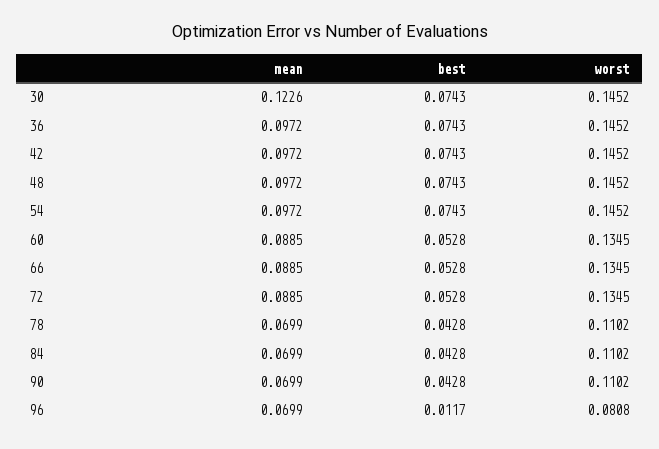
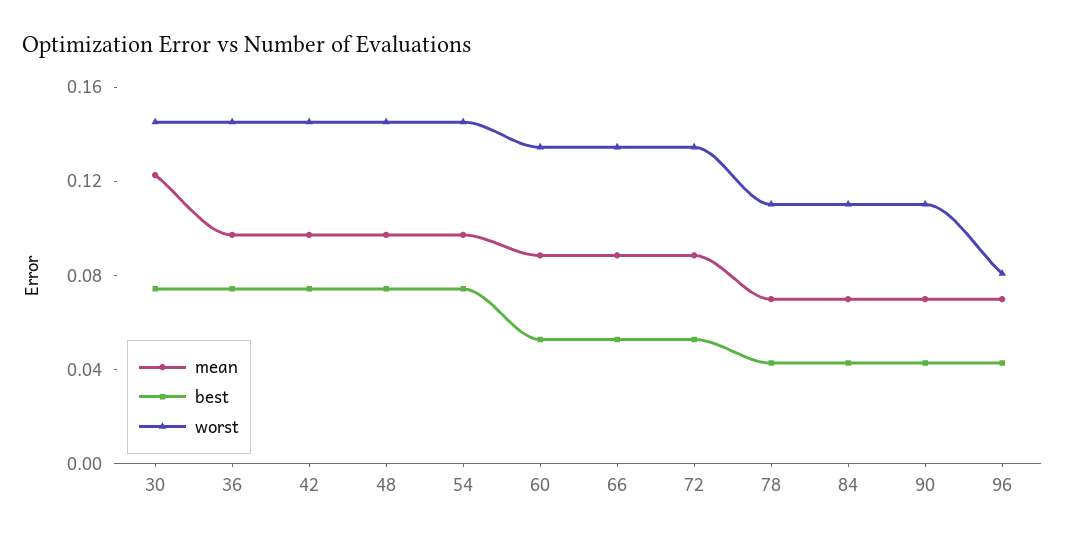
best, 96: 0.0117 -> 0.04

